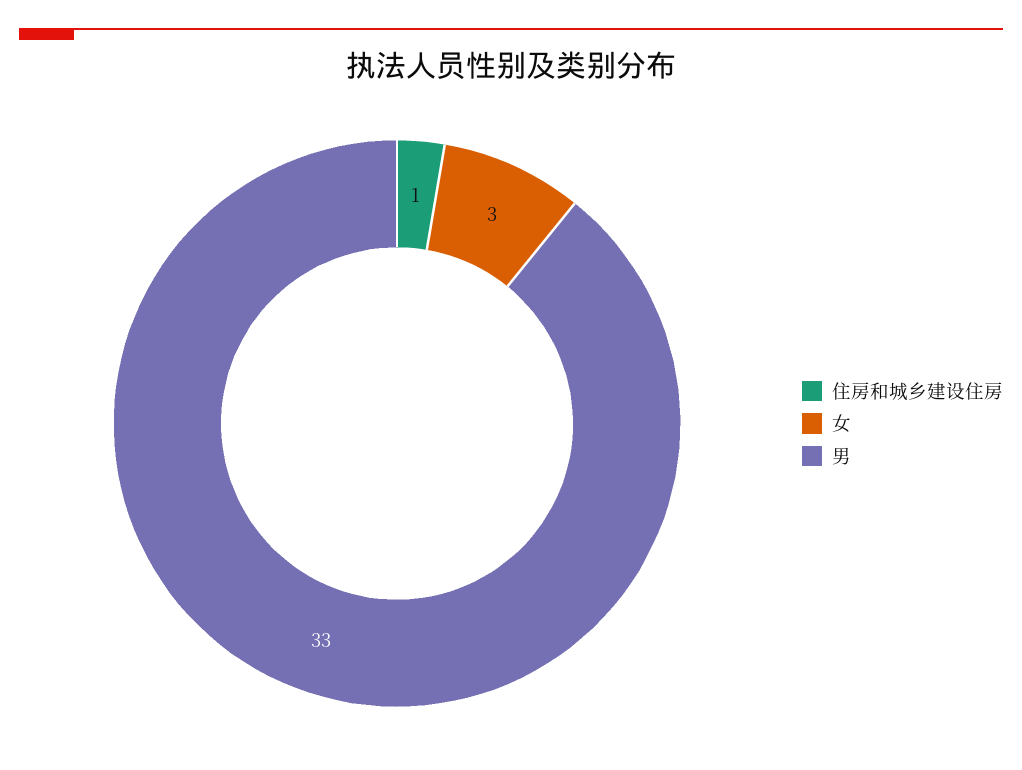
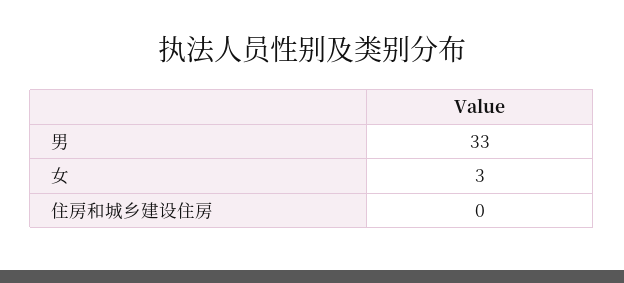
住房和城乡建设住房: 1 -> 0

